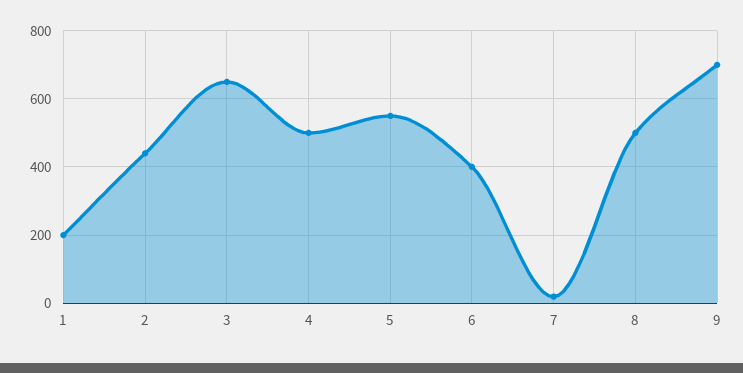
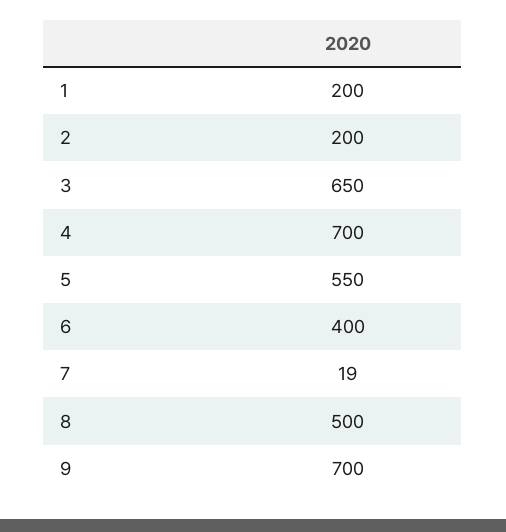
2: 440 -> 200
4: 500 -> 700

